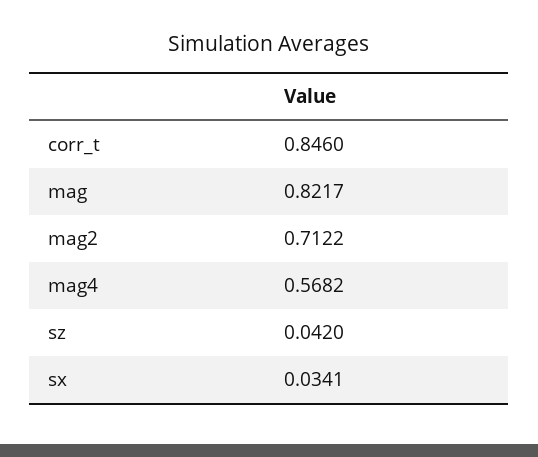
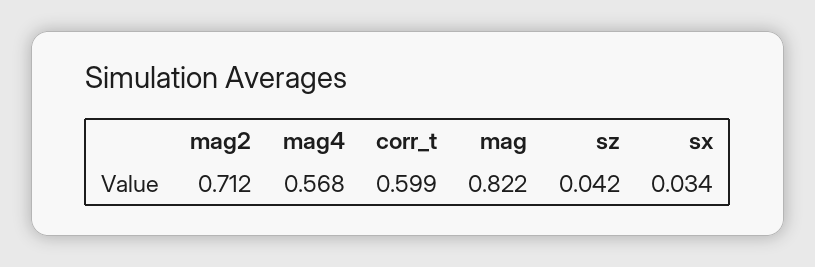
corr_t: 0.846 -> 0.599

